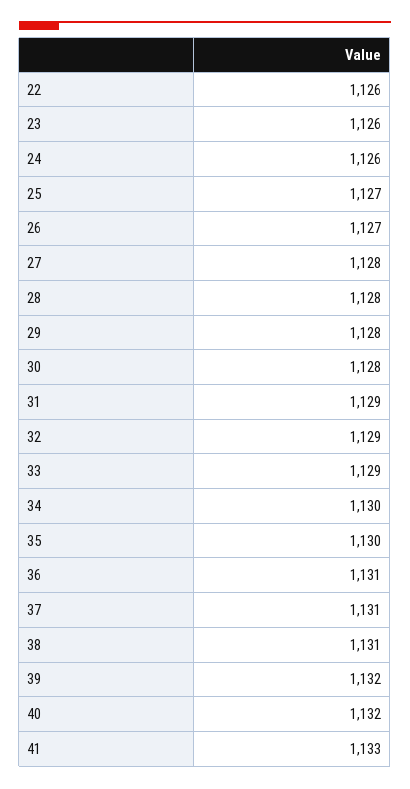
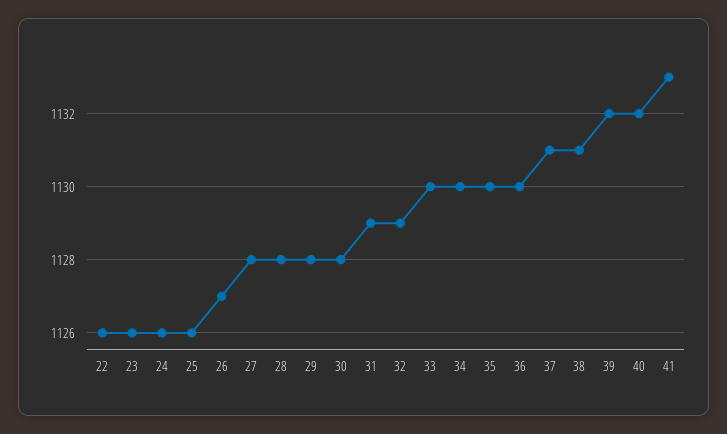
25: 1127 -> 1126
33: 1129 -> 1130
36: 1131 -> 1130

